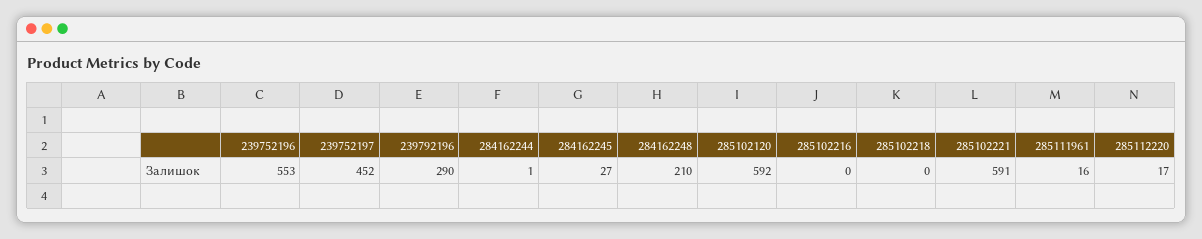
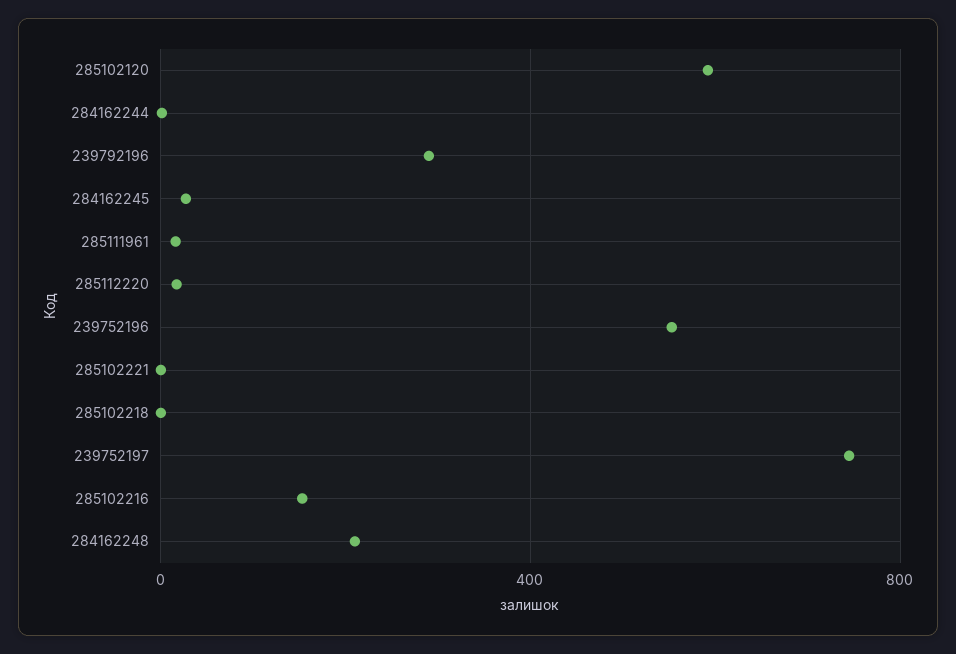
239752197: 452 -> 750
285102216: 0 -> 150
285102221: 591 -> 0

